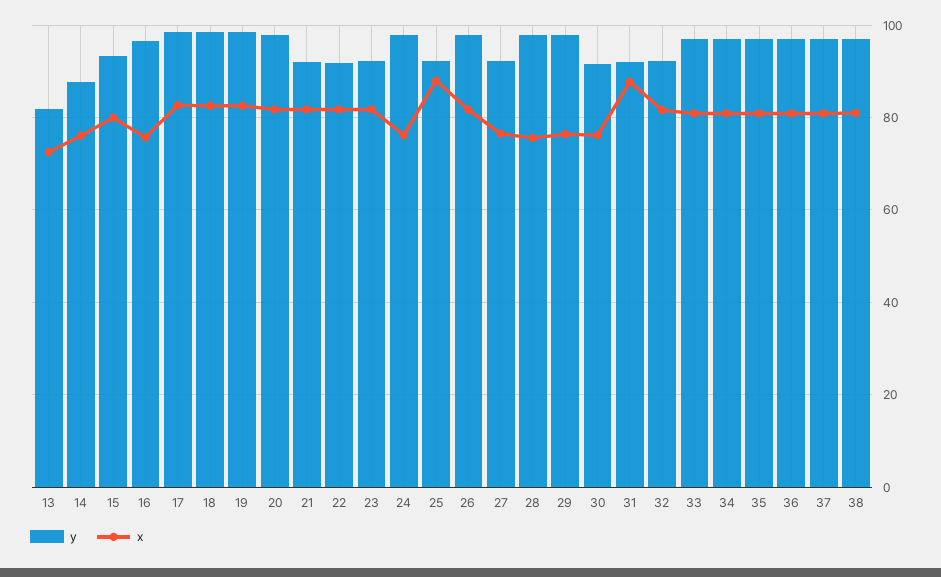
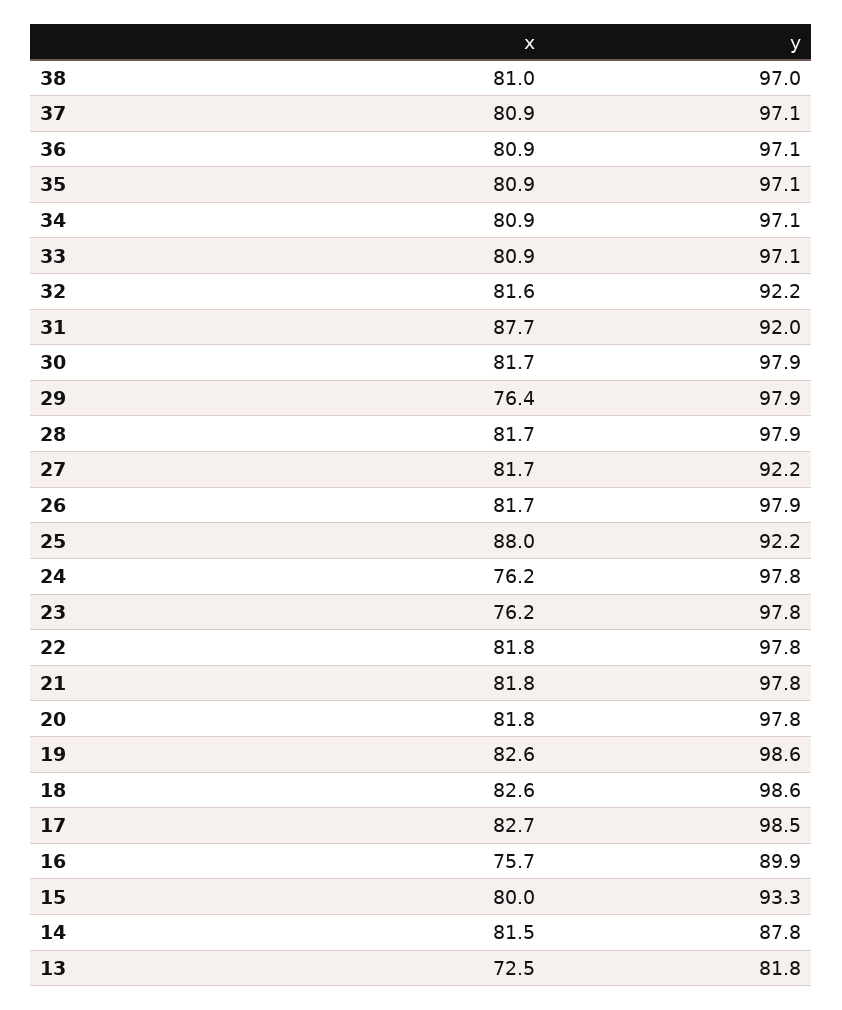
x, 14: 76 -> 81.5
y, 16: 96 -> 89.9
y, 21: 92 -> 97.8
y, 22: 92 -> 97.8
y, 23: 92 -> 97.8
x, 23: 82 -> 76.2
x, 27: 76 -> 81.7
x, 28: 76 -> 81.7
y, 30: 92 -> 97.9
x, 30: 76 -> 81.7

